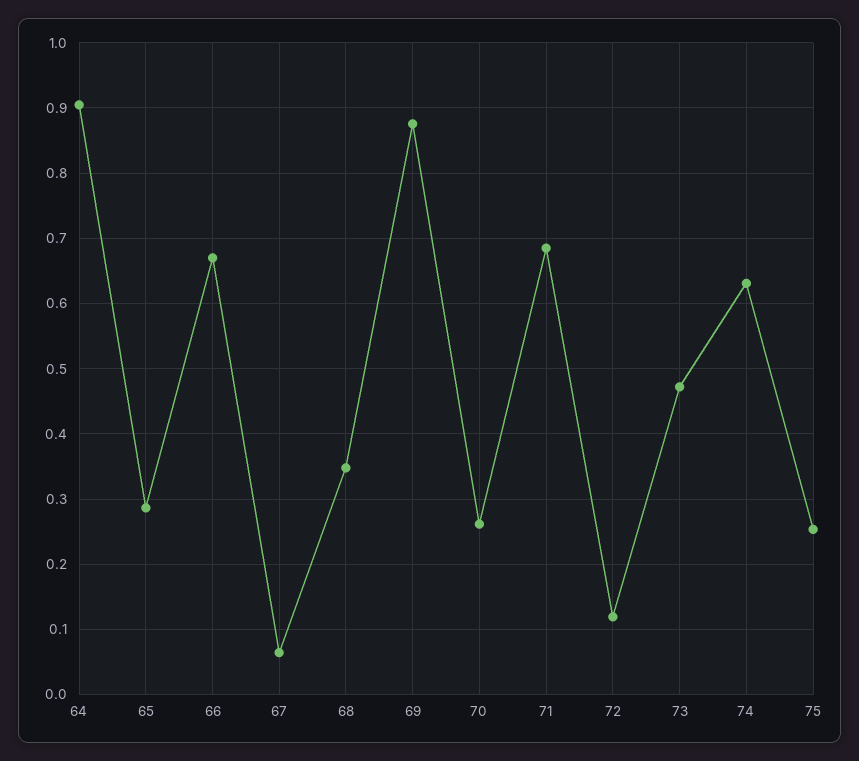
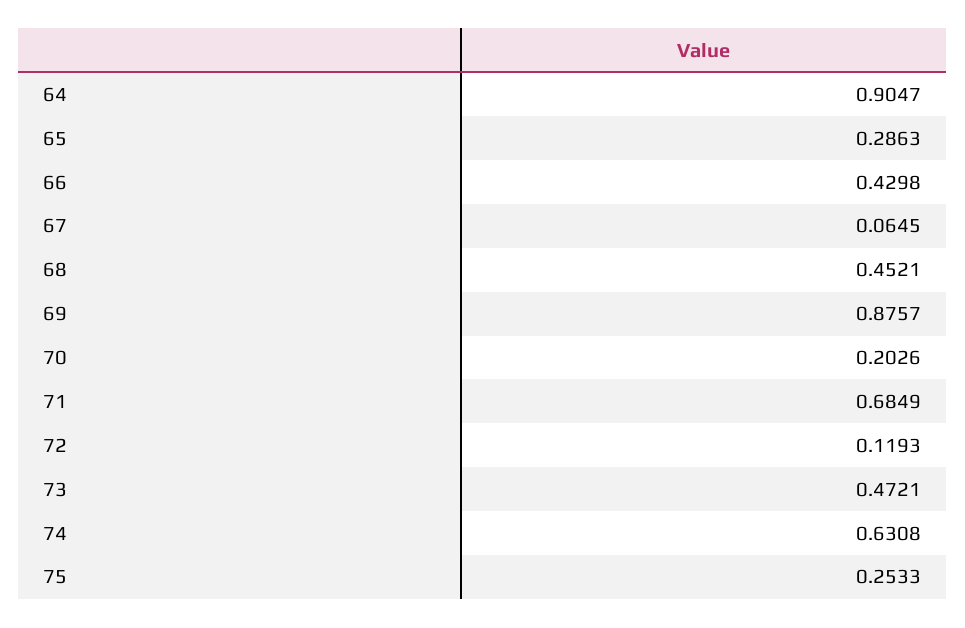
66: 0.67 -> 0.4298
68: 0.35 -> 0.4521
70: 0.26 -> 0.2026

